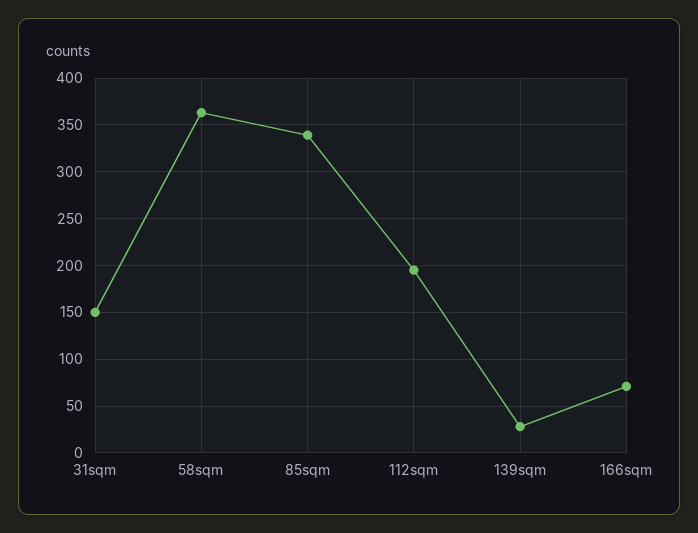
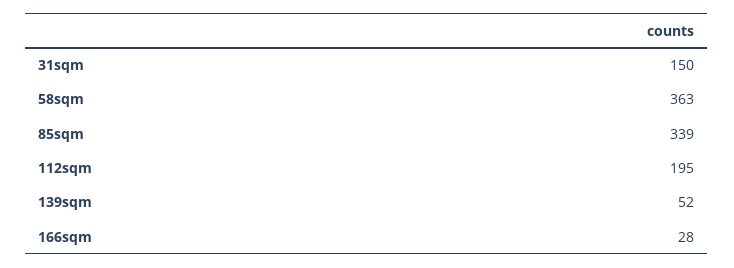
139sqm: 30 -> 52
166sqm: 70 -> 28

